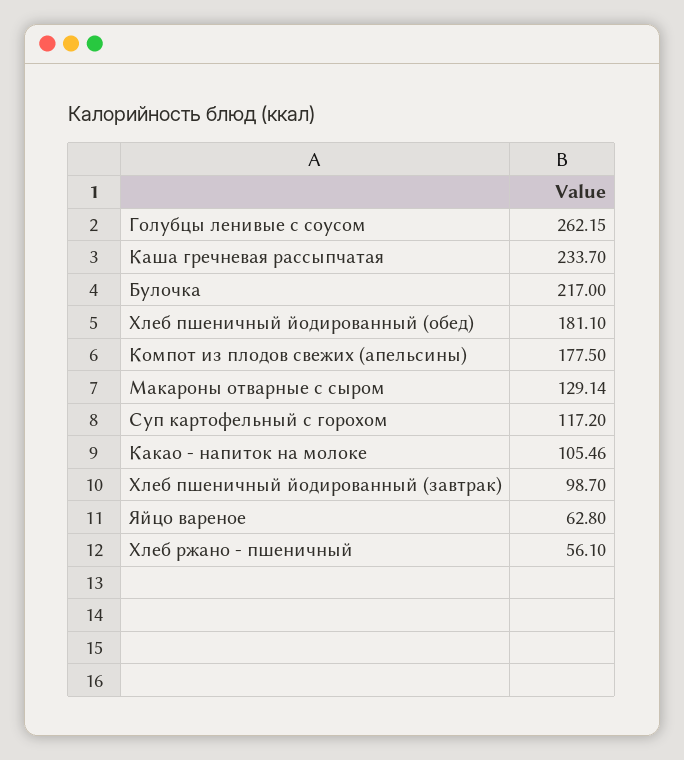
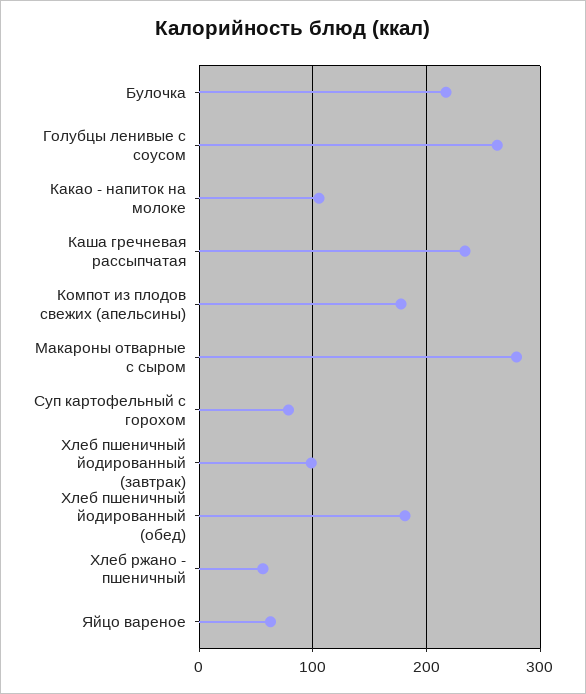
Макароны отварные с сыром: 129.14 -> 280
Суп картофельный с горохом: 117.2 -> 80

